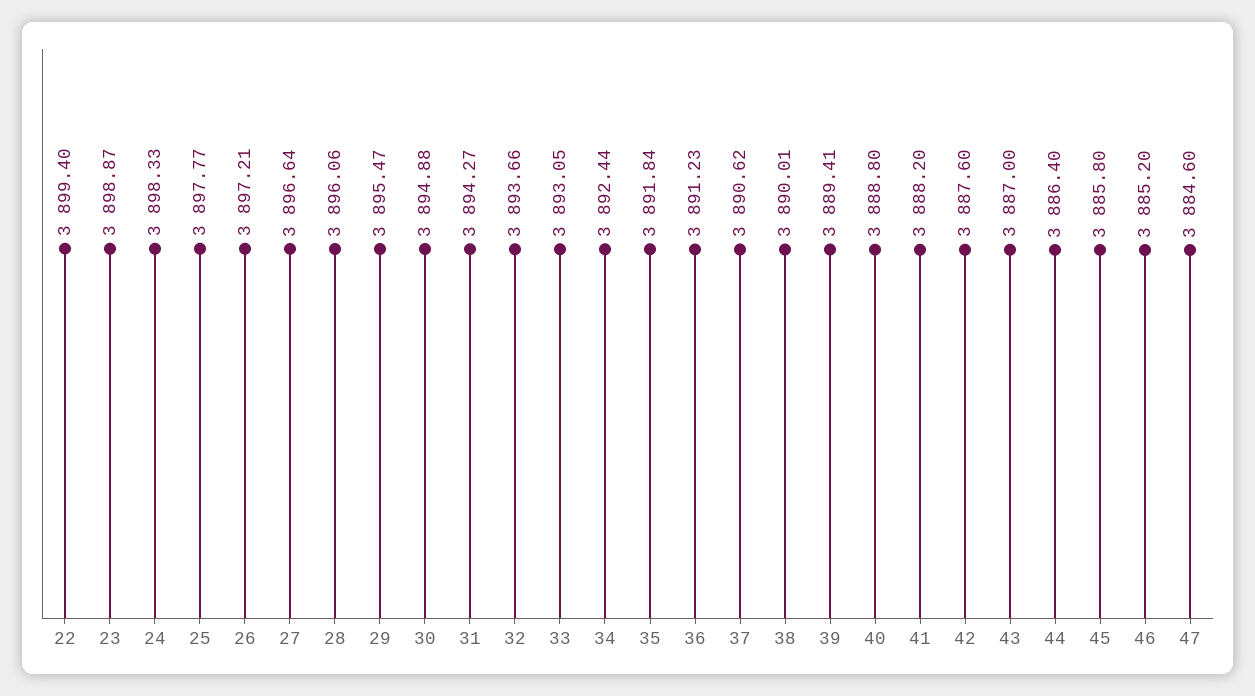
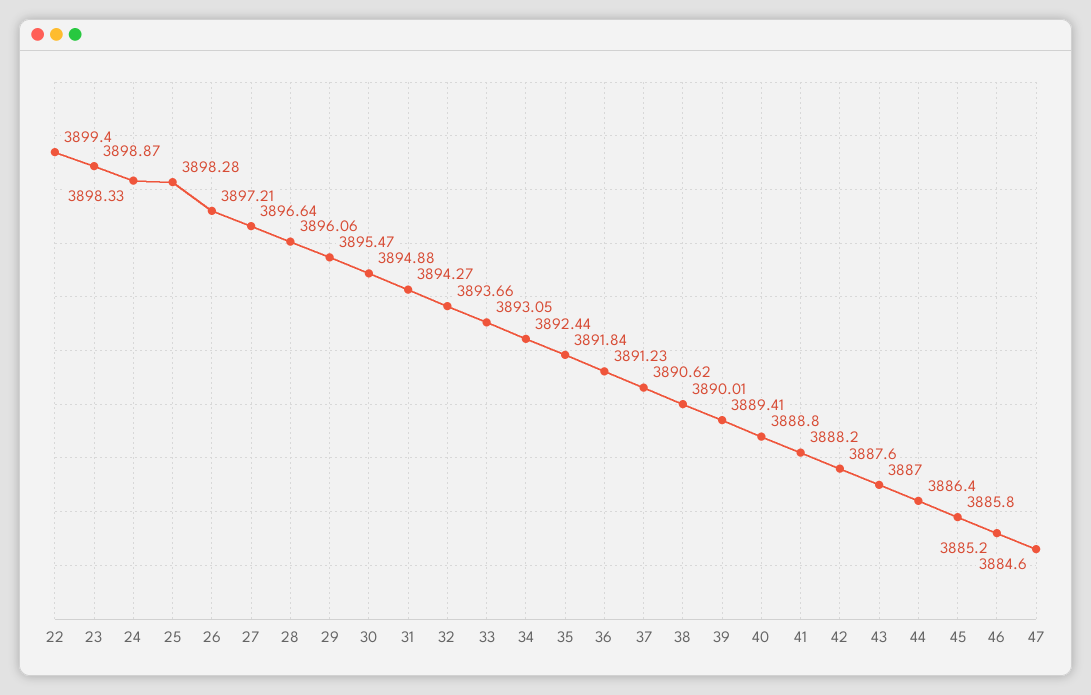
25: 3897.77 -> 3898.28

